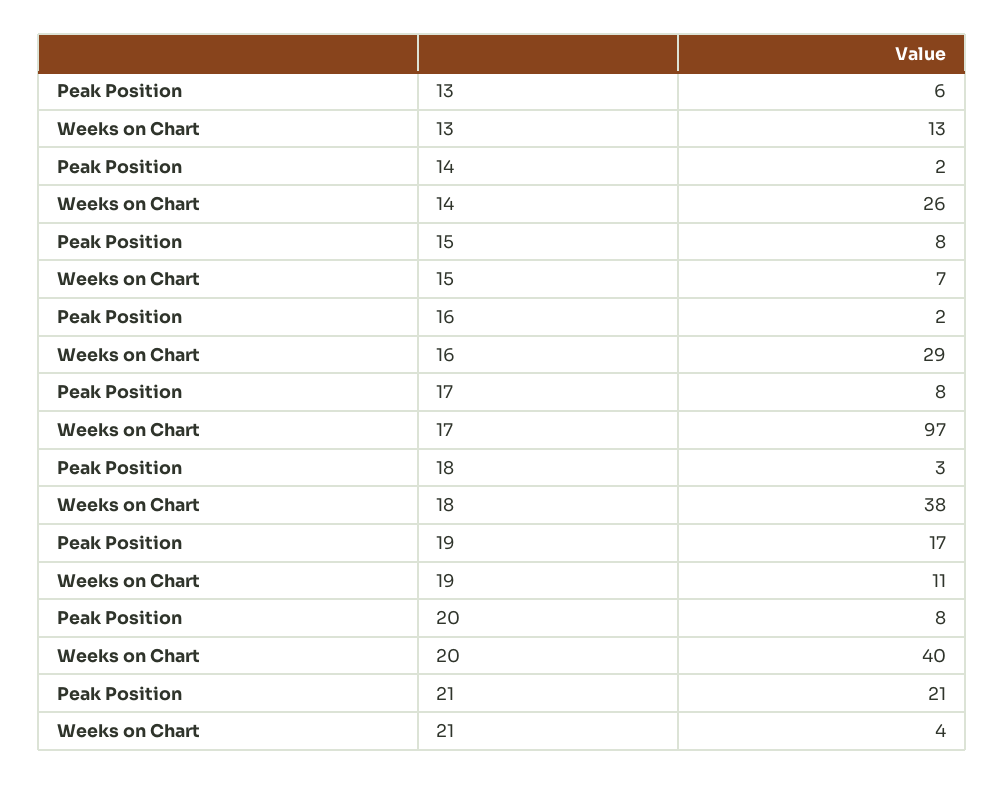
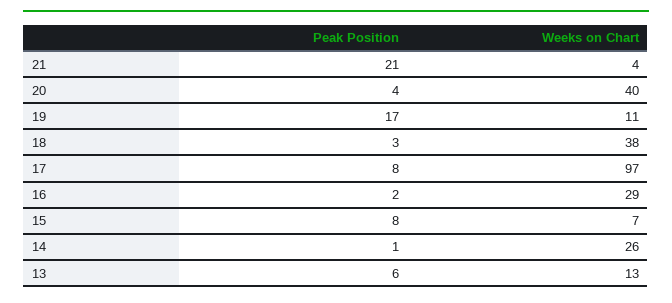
Peak Position, 14: 2 -> 1
Peak Position, 20: 8 -> 4

